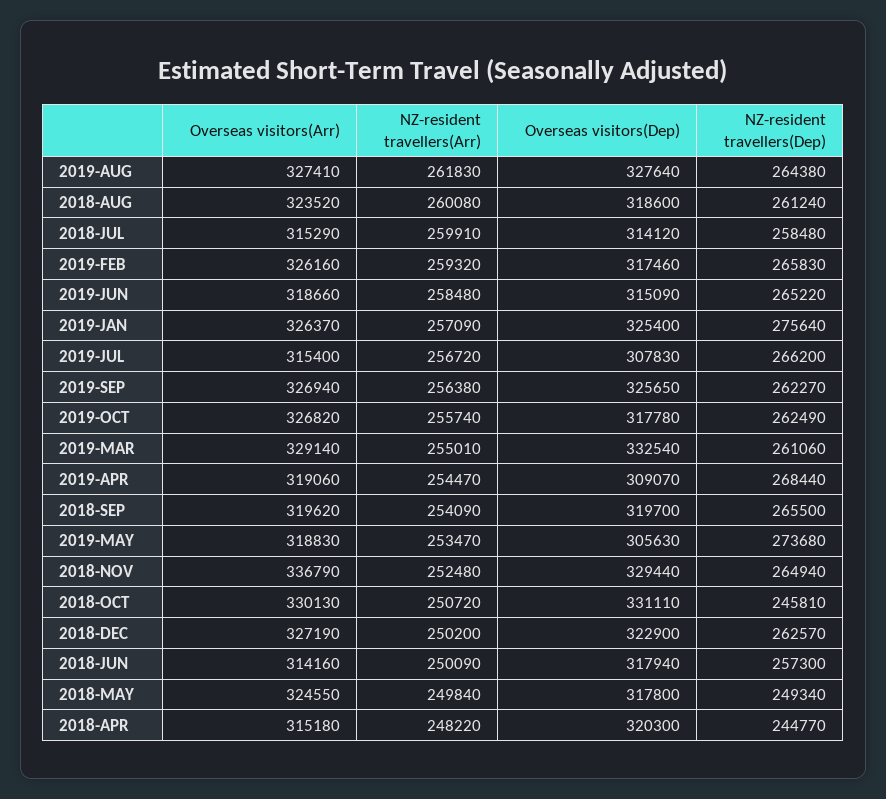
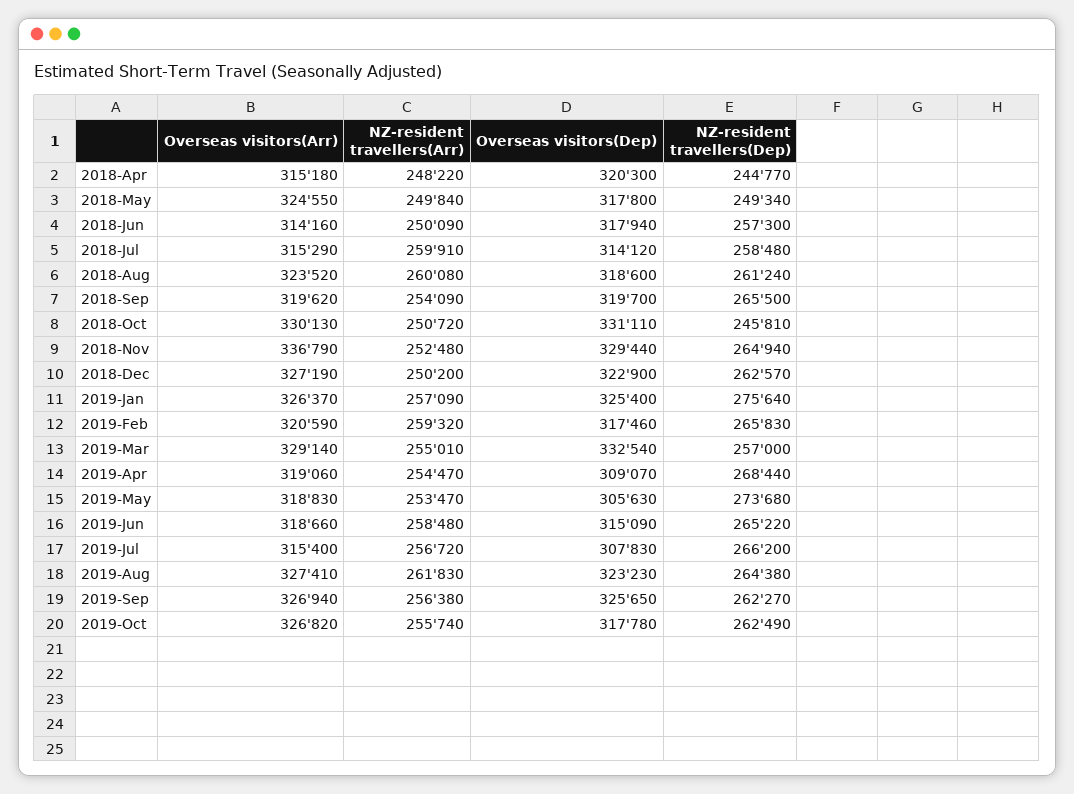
Overseas visitors(Dep), 2019-AUG: 327640 -> 323230
Overseas visitors(Arr), 2019-FEB: 326160 -> 320590
NZ-resident travellers(Dep), 2019-MAR: 261060 -> 257000

